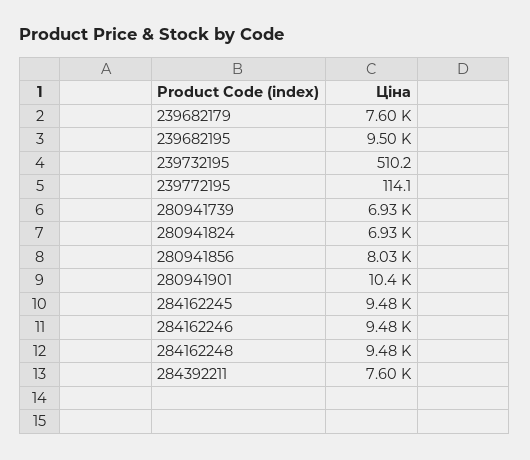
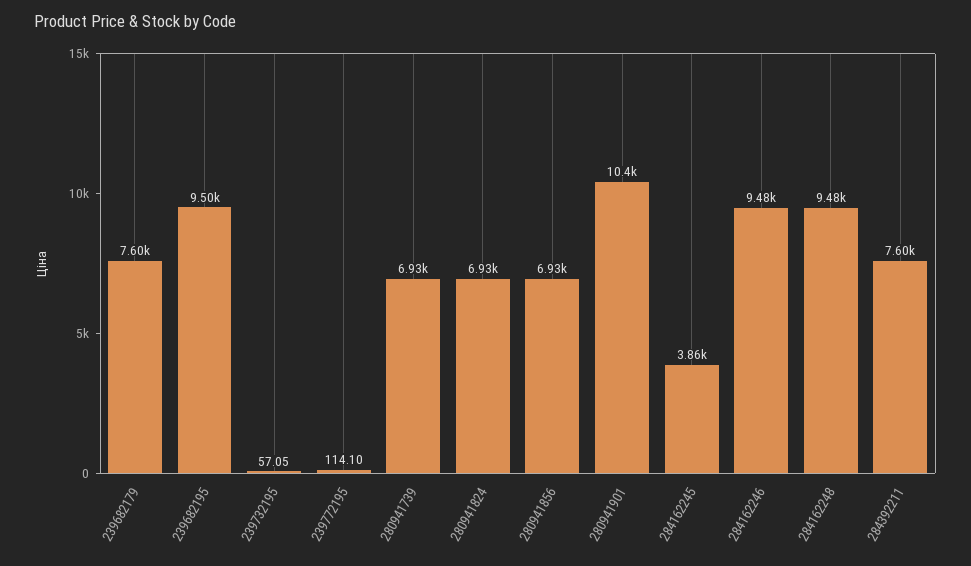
239732195: 510.2 -> 57.05
280941856: 8030 -> 6930
284162245: 9480 -> 3860

